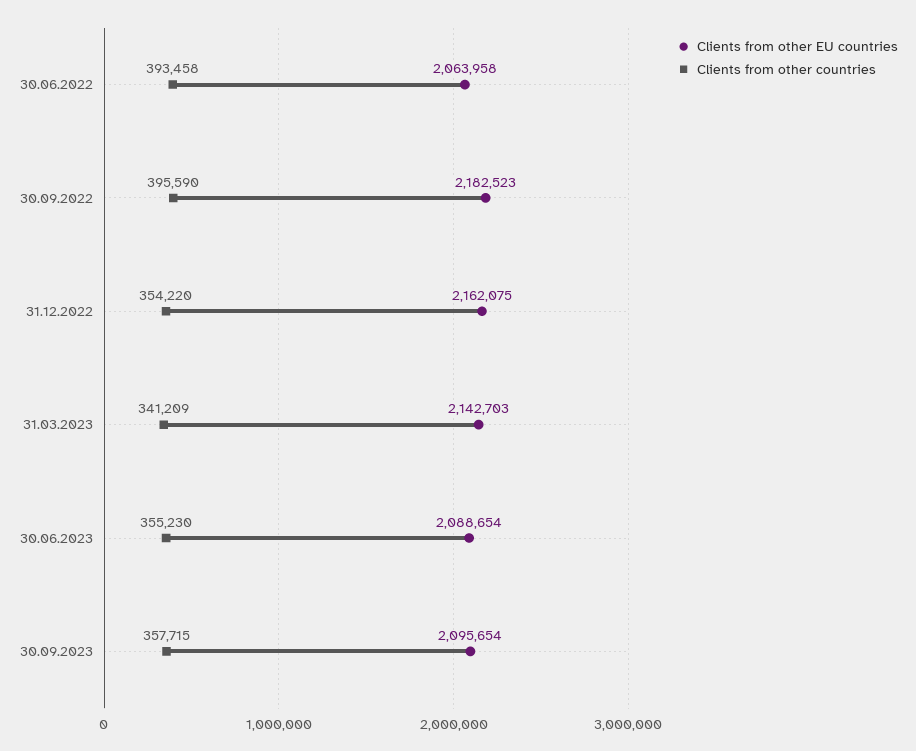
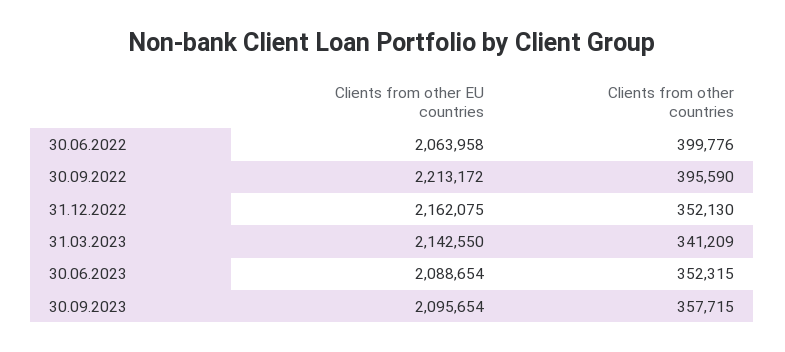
Clients from other countries, 30.06.2022: 393458 -> 399776
Clients from other EU countries, 30.09.2022: 2182523 -> 2213172
Clients from other countries, 31.12.2022: 354220 -> 352130
Clients from other EU countries, 31.03.2023: 2142703 -> 2142550
Clients from other countries, 30.06.2023: 355230 -> 352315

